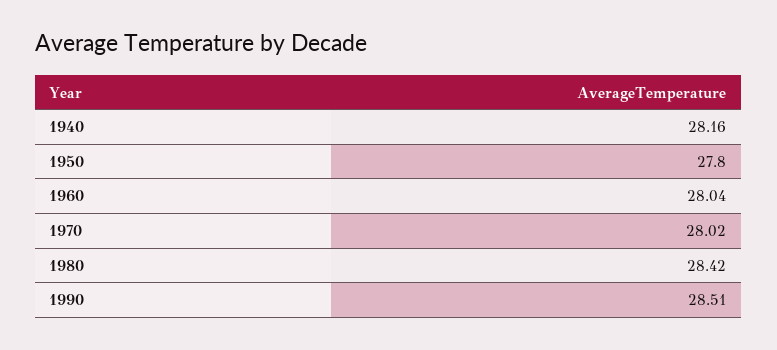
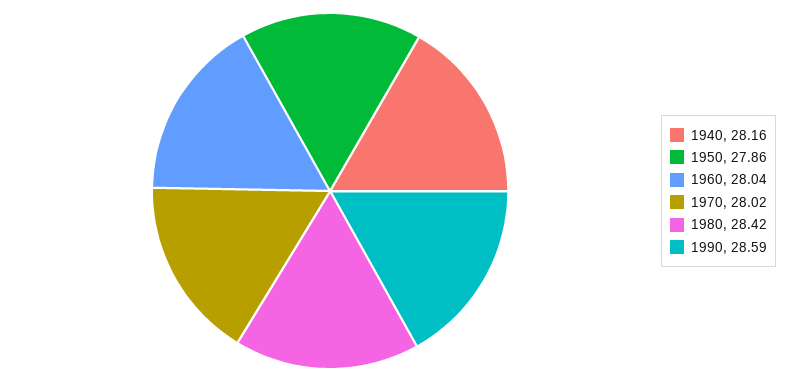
1950: 27.8 -> 27.86
1990: 28.51 -> 28.59

